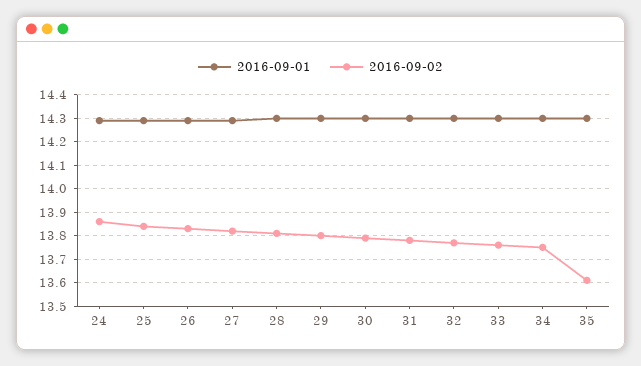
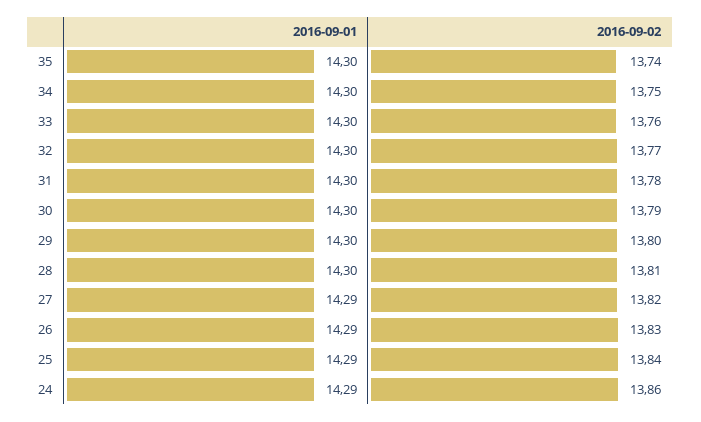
2016-09-02, 35: 13.6 -> 13.74

